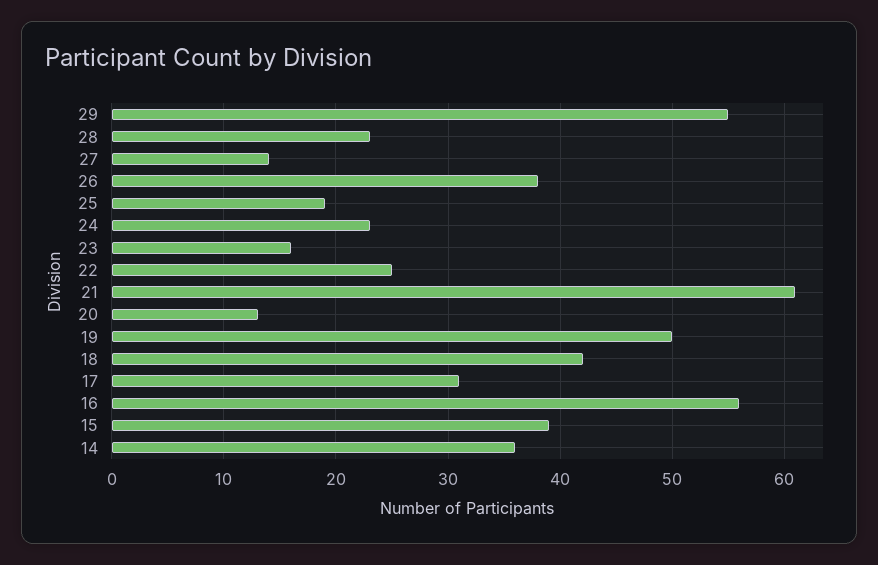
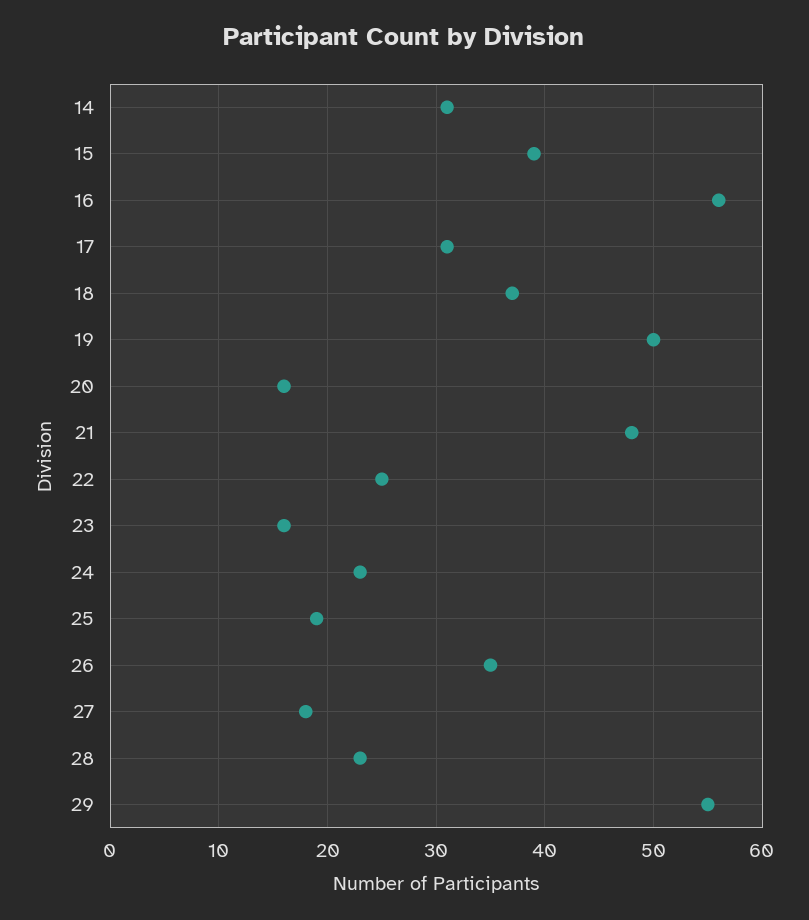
27: 14 -> 18
26: 38 -> 35
21: 61 -> 48
20: 13 -> 16
18: 42 -> 37
14: 36 -> 31

